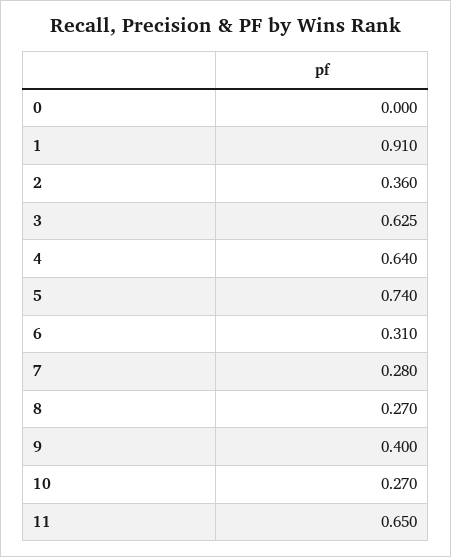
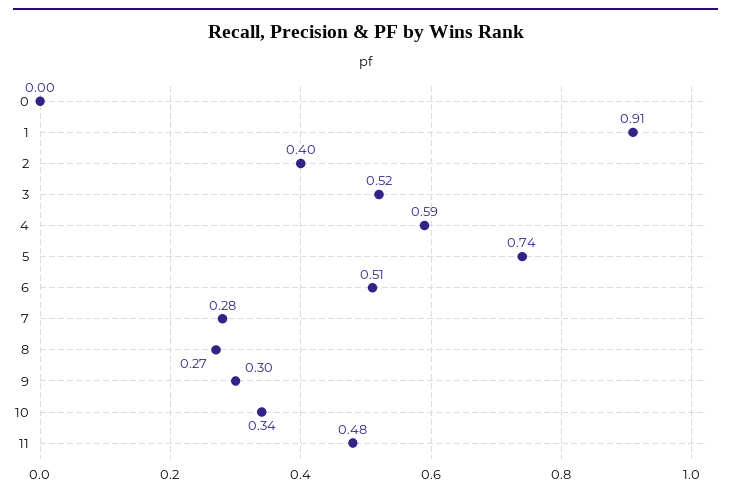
2: 0.36 -> 0.4
3: 0.625 -> 0.52
4: 0.64 -> 0.59
6: 0.31 -> 0.51
9: 0.4 -> 0.3
10: 0.27 -> 0.34
11: 0.65 -> 0.48

